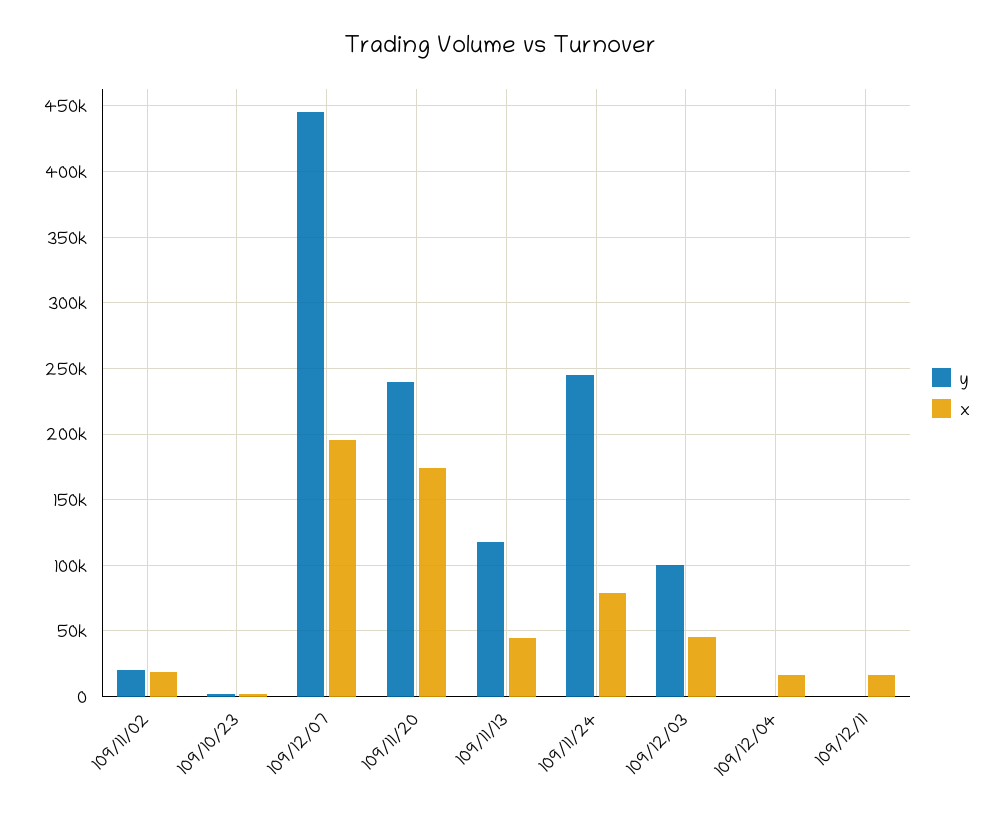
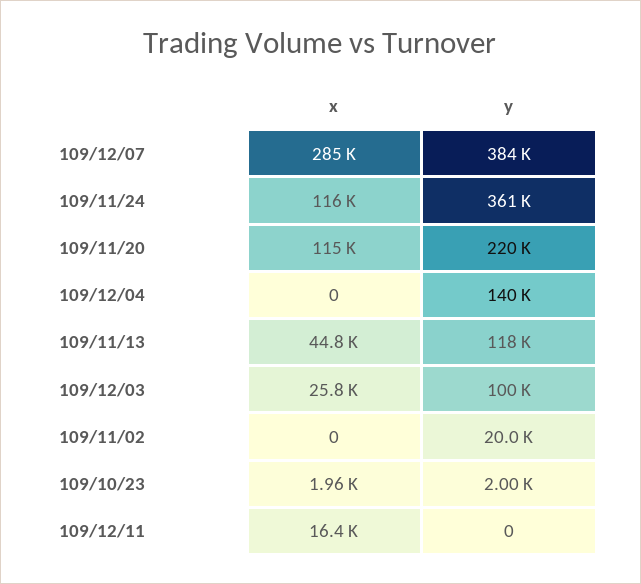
x, 109/11/02: 20000 -> 0
y, 109/12/07: 445000 -> 384000
x, 109/12/07: 195000 -> 285000
y, 109/11/20: 240000 -> 220000
x, 109/11/20: 175000 -> 115000
y, 109/11/24: 245000 -> 361000
x, 109/11/24: 80000 -> 116000
x, 109/12/03: 45000 -> 25800
y, 109/12/04: 0 -> 140000
x, 109/12/04: 15000 -> 0

